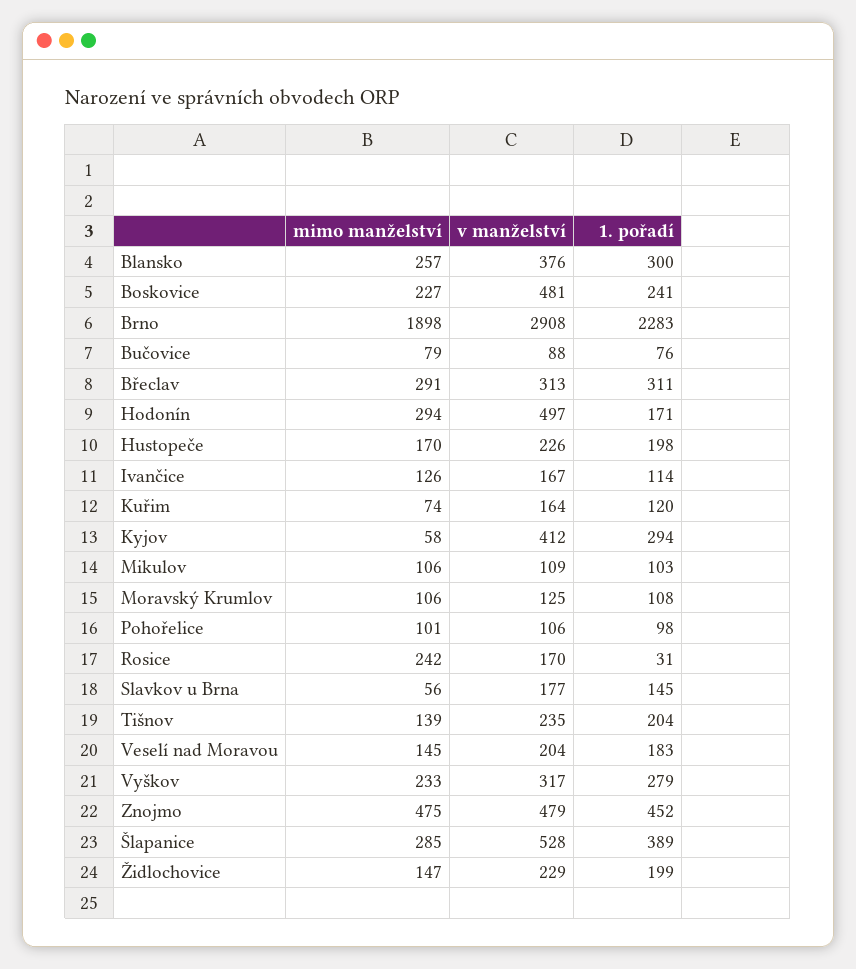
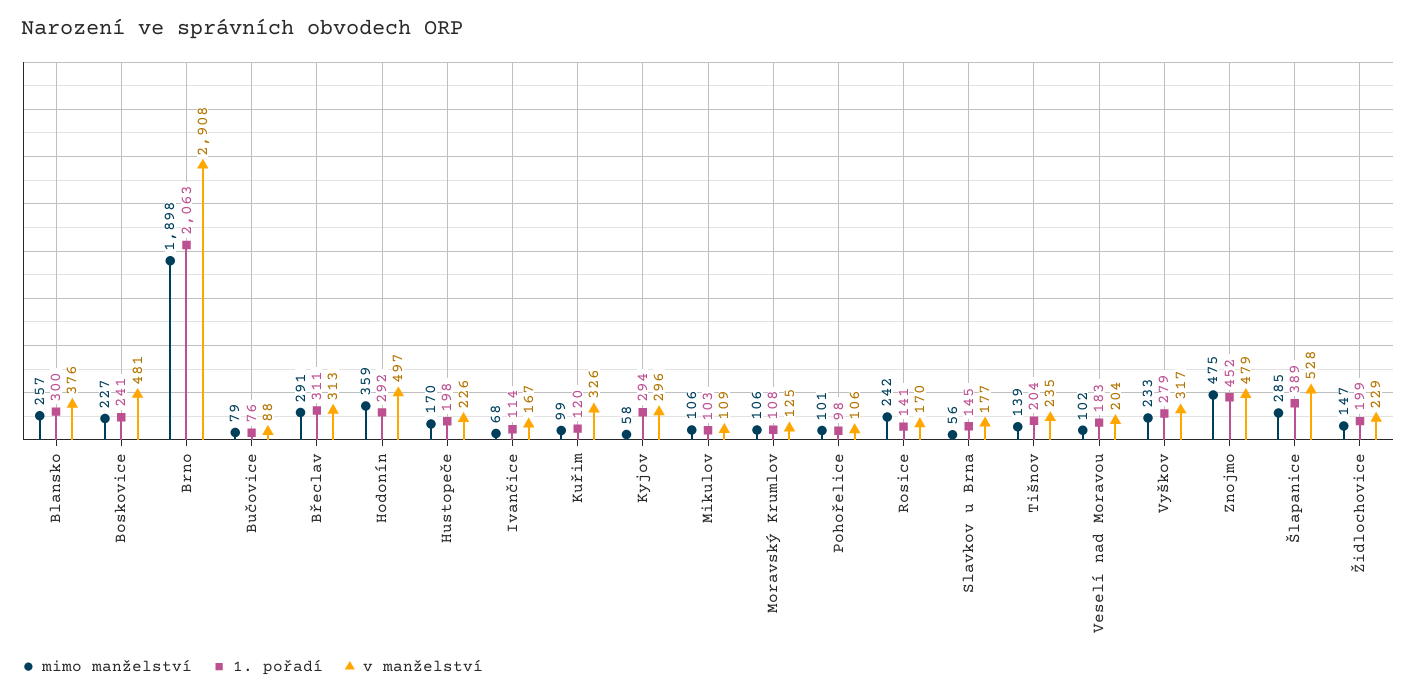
1. pořadí, Brno: 2283 -> 2063
mimo manželství, Hodonín: 294 -> 359
1. pořadí, Hodonín: 171 -> 292
mimo manželství, Ivančice: 126 -> 68
mimo manželství, Kuřim: 74 -> 99
v manželství, Kuřim: 164 -> 326
v manželství, Kyjov: 412 -> 296
1. pořadí, Rosice: 31 -> 141
mimo manželství, Veselí nad Moravou: 145 -> 102

